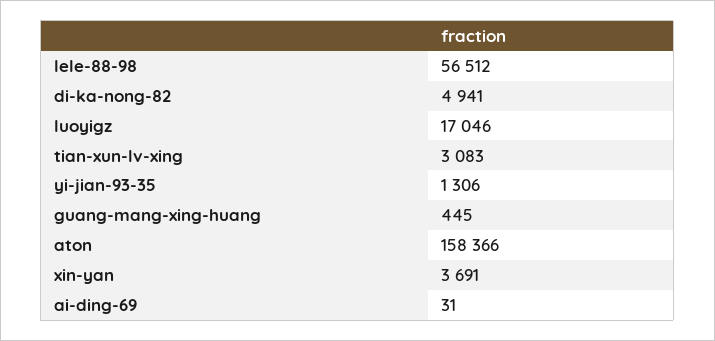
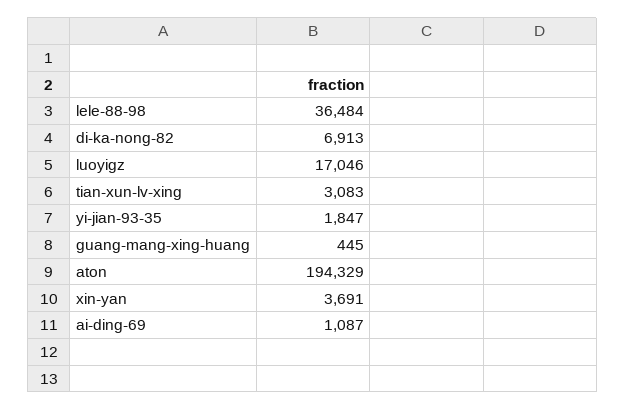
lele-88-98: 56512 -> 36484
di-ka-nong-82: 4941 -> 6913
yi-jian-93-35: 1306 -> 1847
aton: 158366 -> 194329
ai-ding-69: 31 -> 1087

